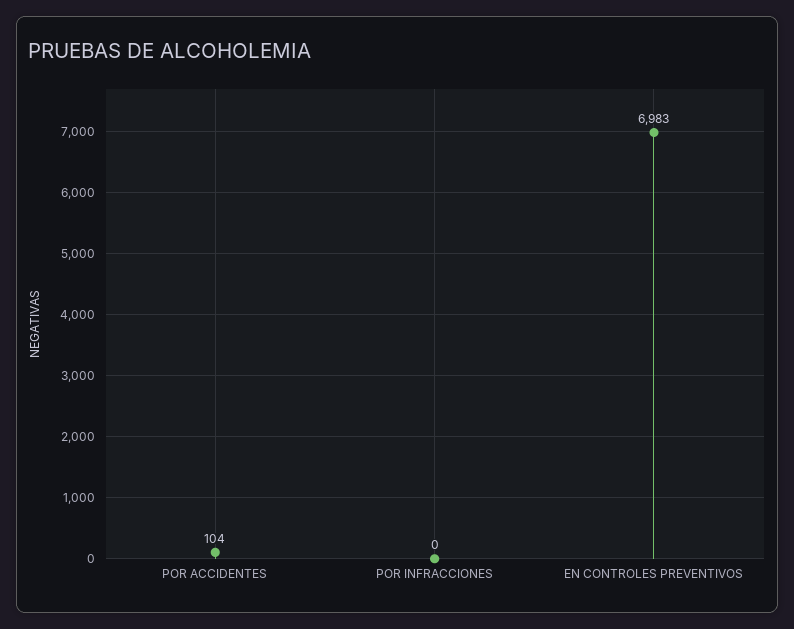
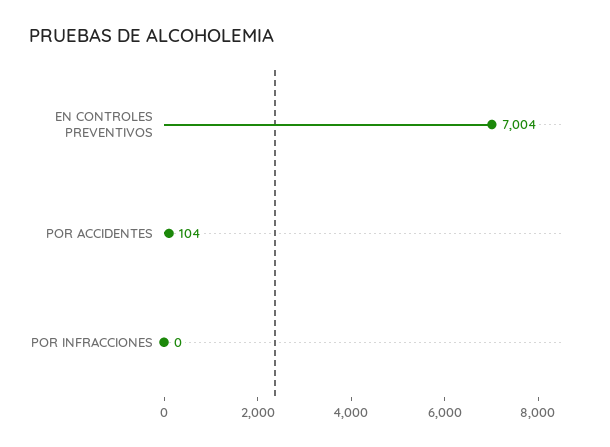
EN CONTROLES PREVENTIVOS: 6983 -> 7004

